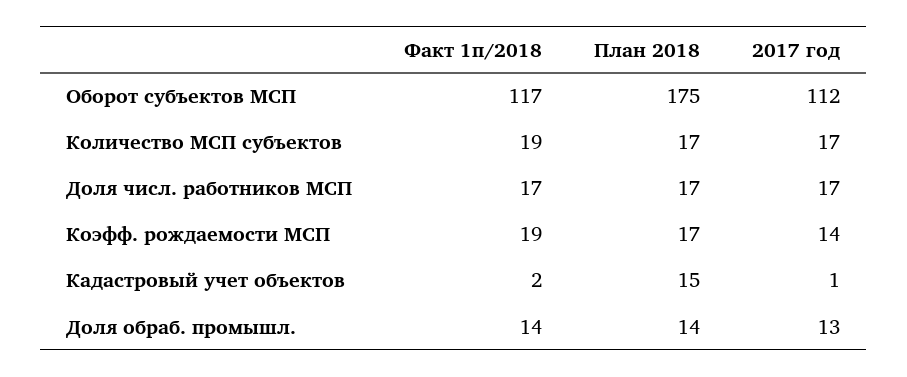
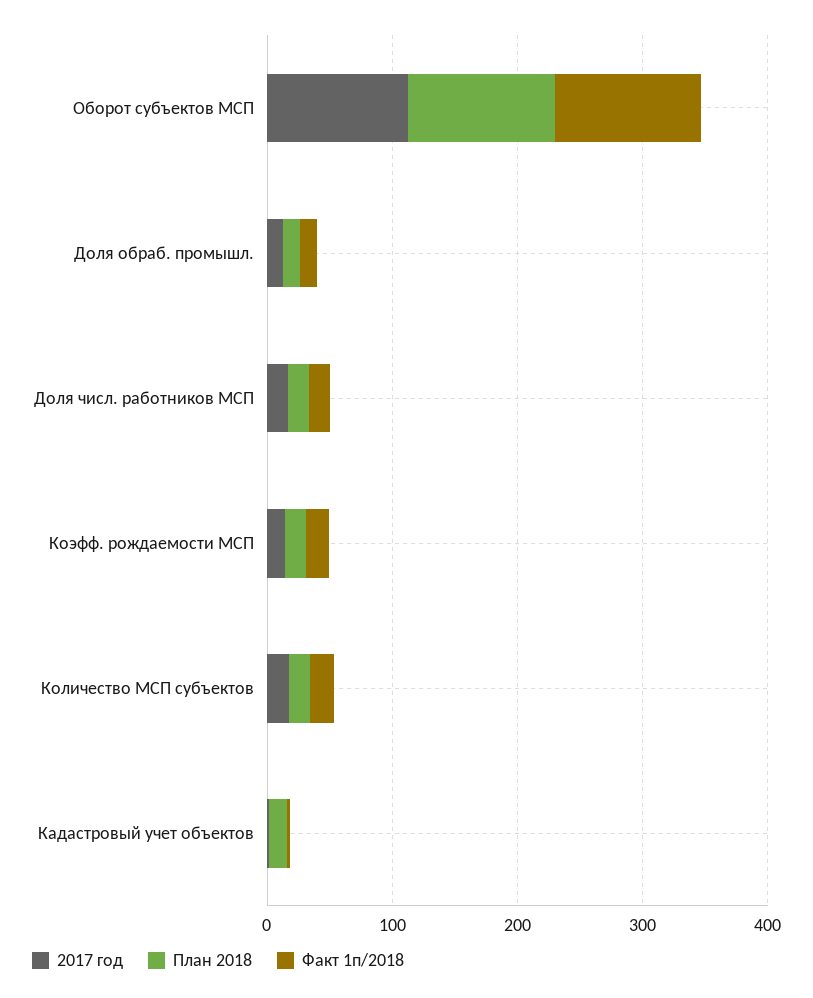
План 2018, Оборот субъектов МСП: 175 -> 120

